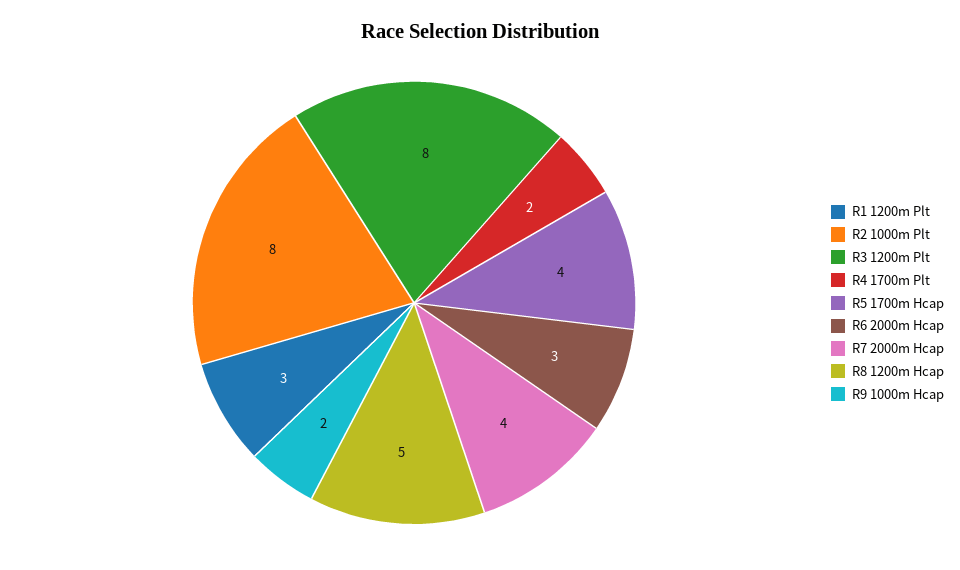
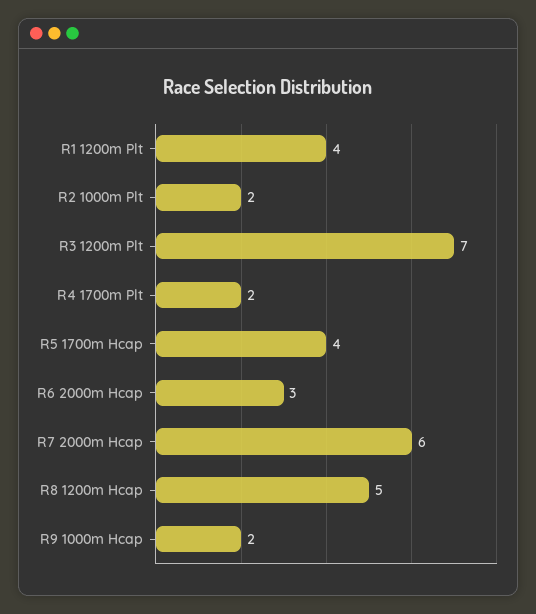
R1 1200m Plt: 3 -> 4
R2 1000m Plt: 8 -> 2
R3 1200m Plt: 8 -> 7
R7 2000m Hcap: 4 -> 6

